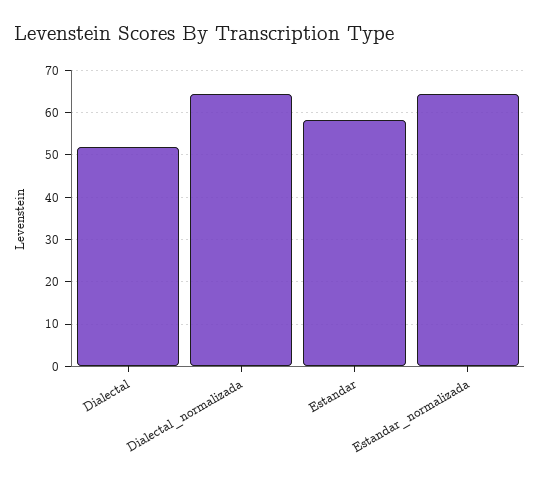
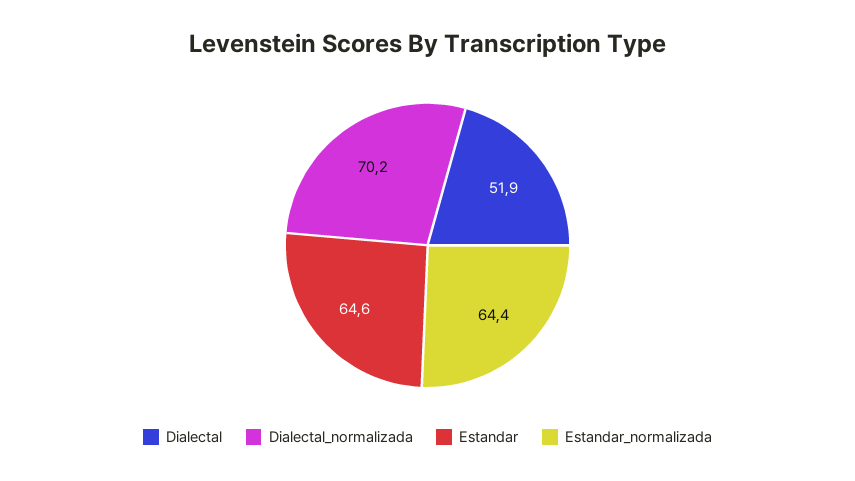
Dialectal_normalizada: 64 -> 70.2
Estandar: 58 -> 64.6

